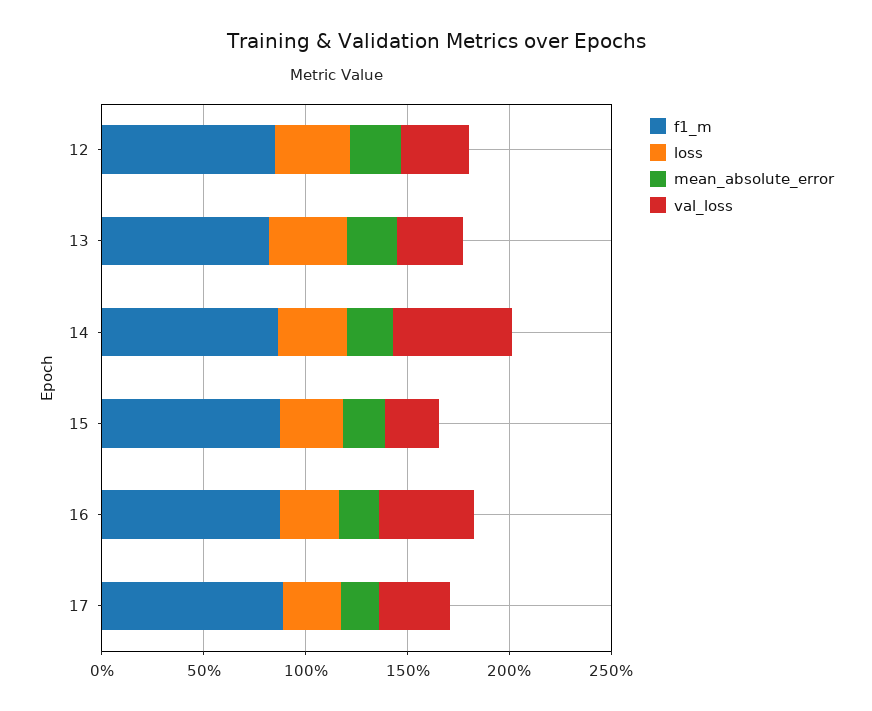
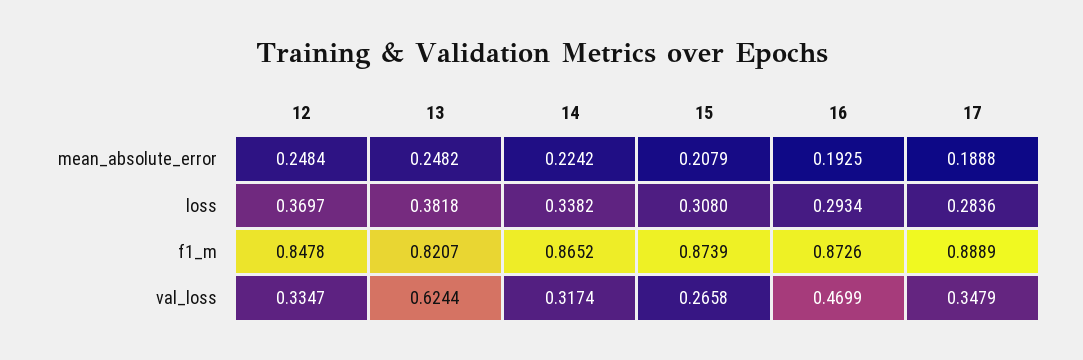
val_loss, 13: 0.3 -> 0.6244
val_loss, 14: 0.6 -> 0.3174

